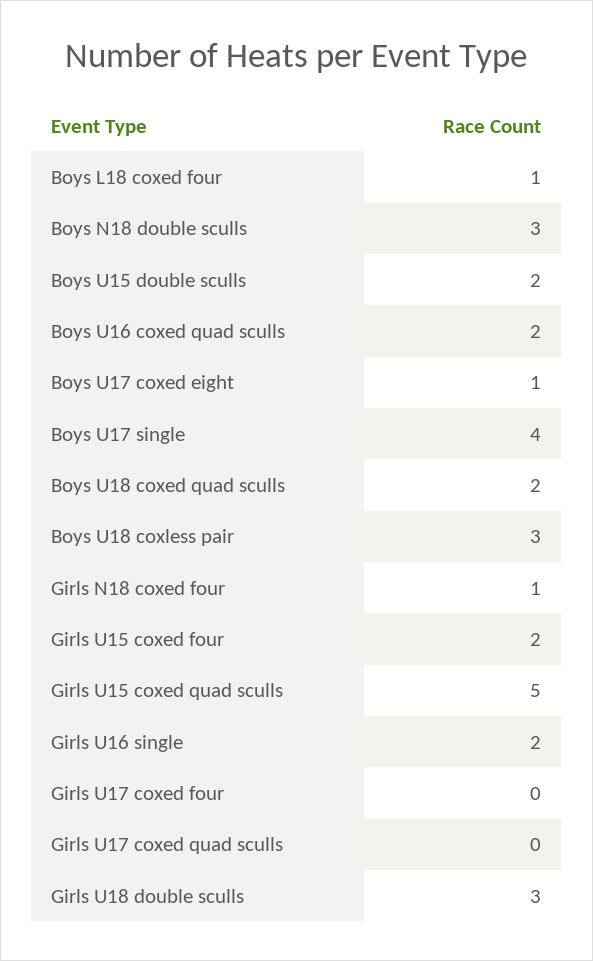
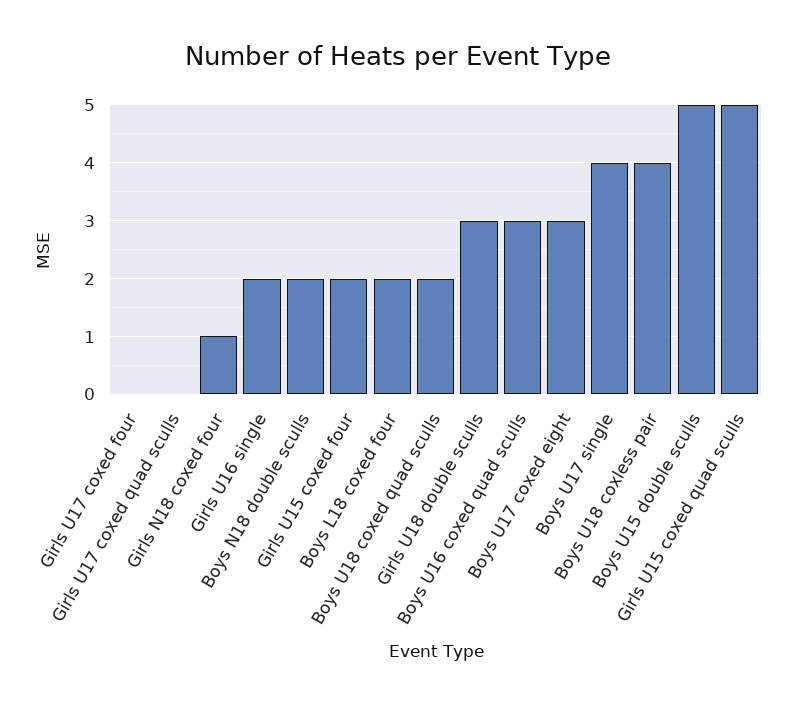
Boys L18 coxed four: 1 -> 2
Boys N18 double sculls: 3 -> 2
Boys U15 double sculls: 2 -> 5
Boys U16 coxed quad sculls: 2 -> 3
Boys U17 coxed eight: 1 -> 3
Boys U18 coxless pair: 3 -> 4

